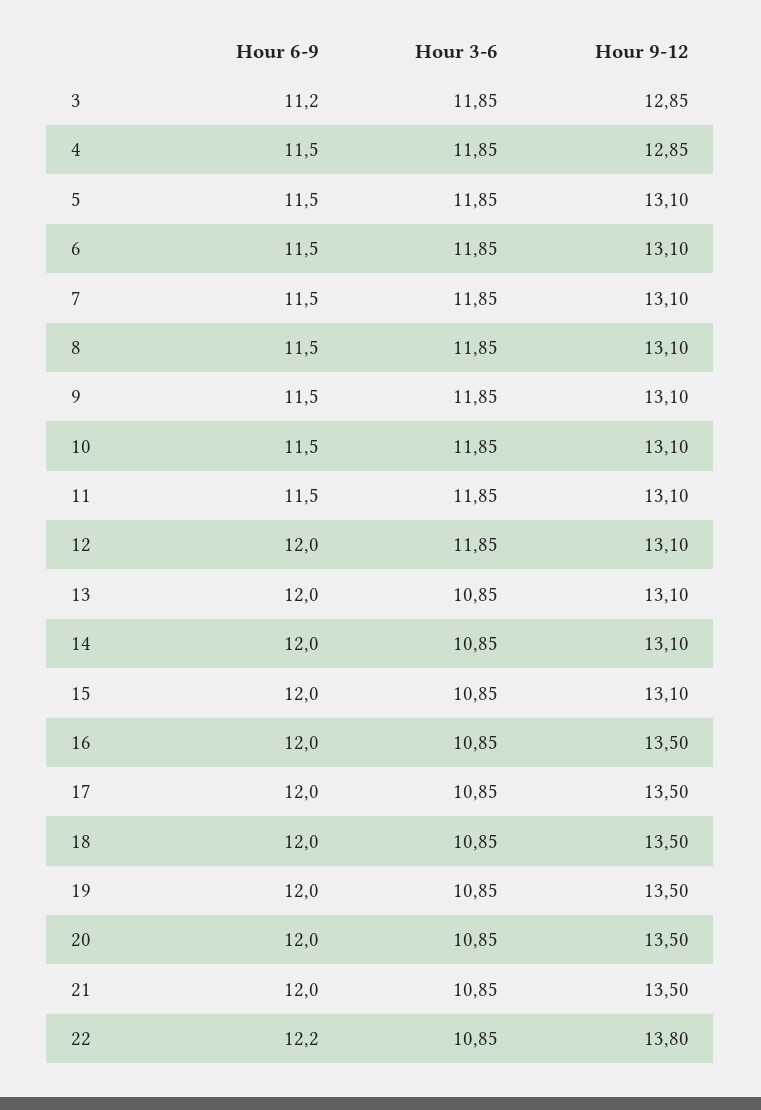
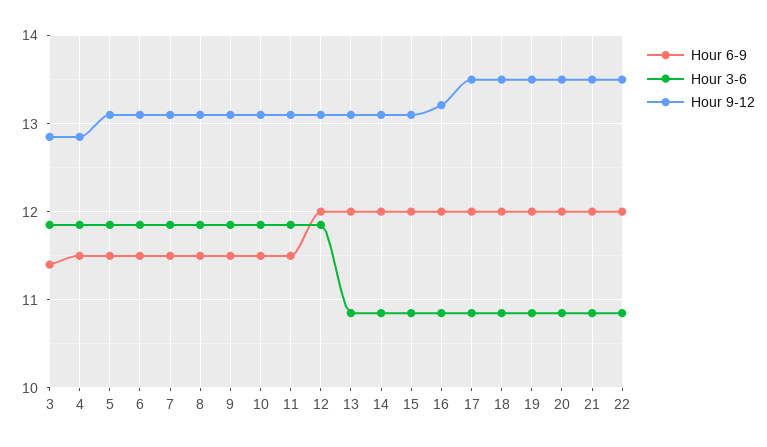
Hour 6-9, 3: 11.2 -> 11.4
Hour 9-12, 16: 13.5 -> 13.2
Hour 6-9, 22: 12.2 -> 12
Hour 9-12, 22: 13.8 -> 13.5

